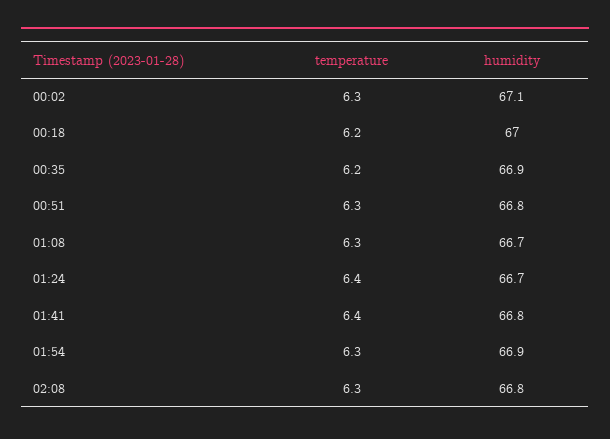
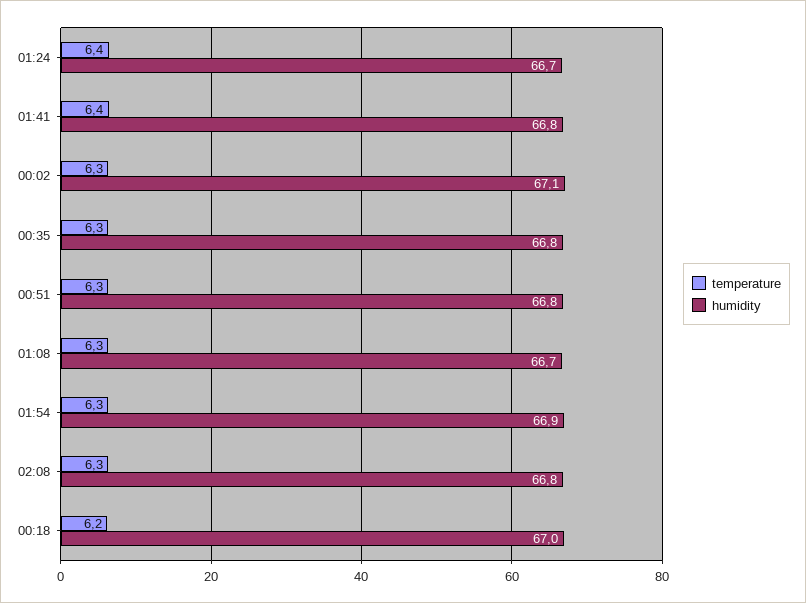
temperature, 00:35: 6.2 -> 6.3
humidity, 00:35: 66.9 -> 66.8

